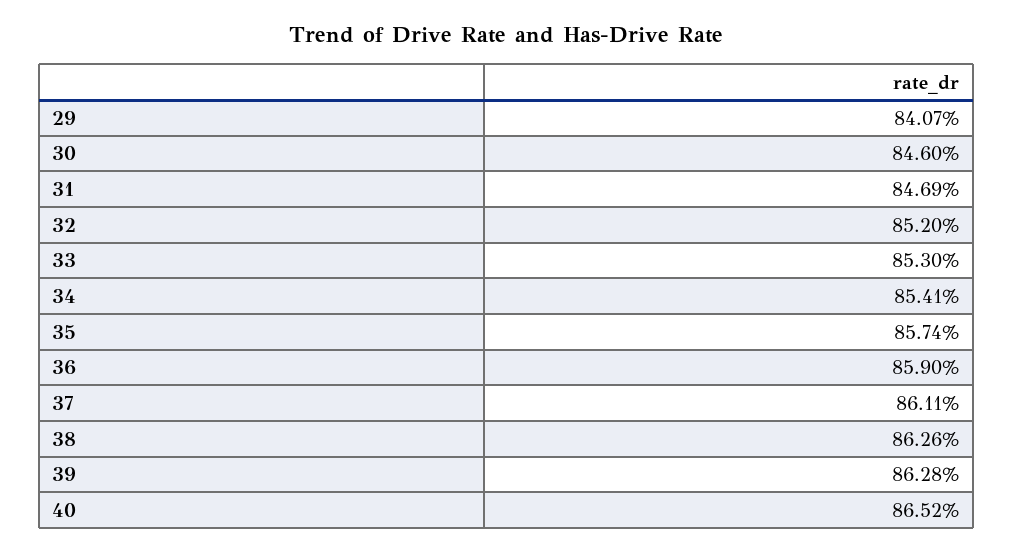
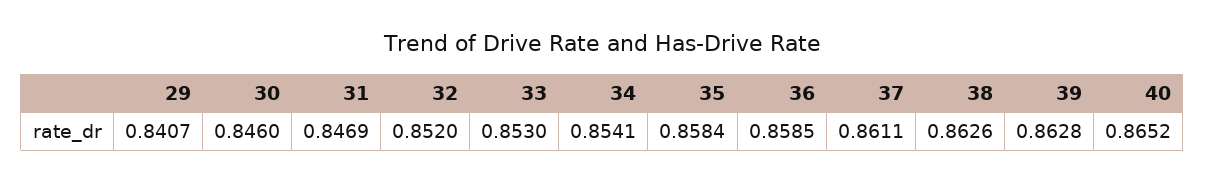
35: 0.8574 -> 0.8584
36: 0.859 -> 0.8585

